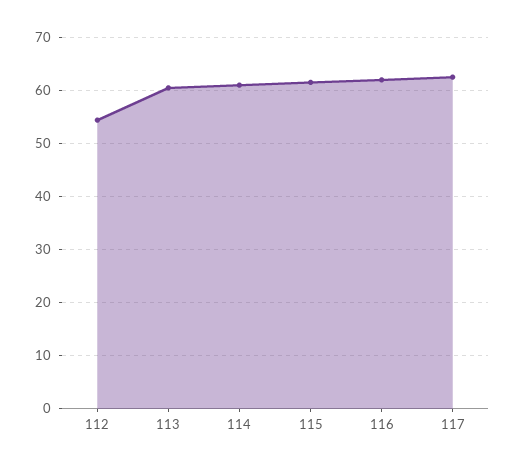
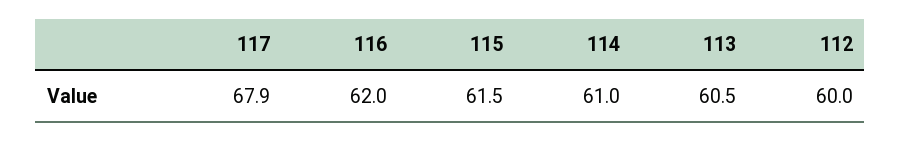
112: 54 -> 60
117: 62 -> 67.9

